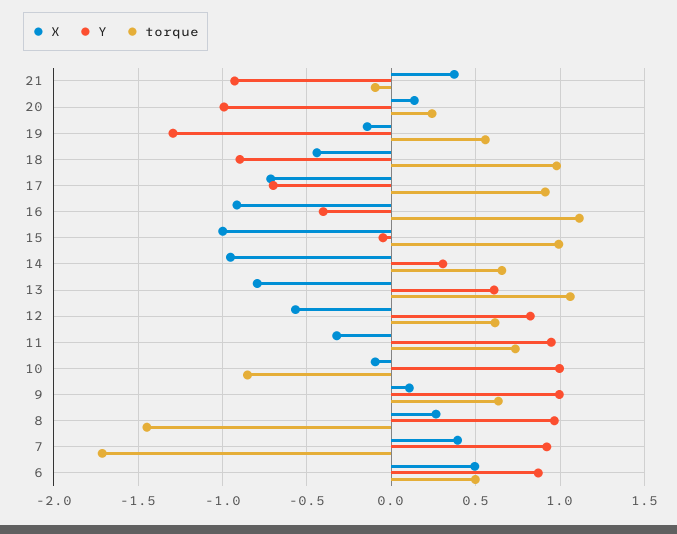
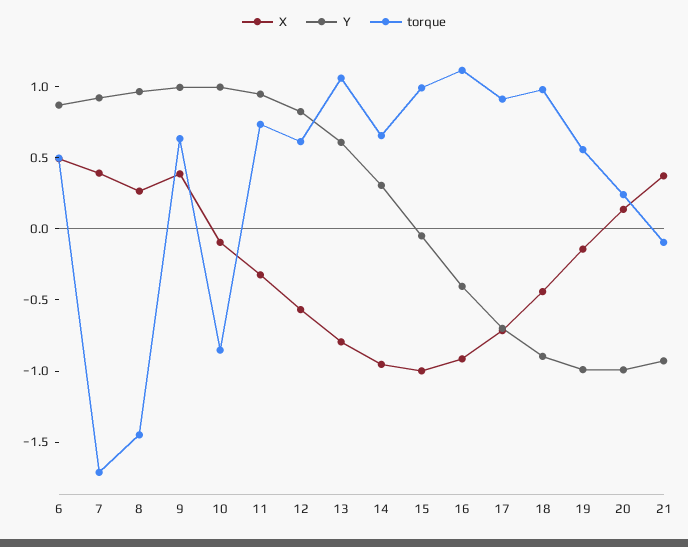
Y, 19: -1.3 -> -1
X, 9: 0.1 -> 0.4

